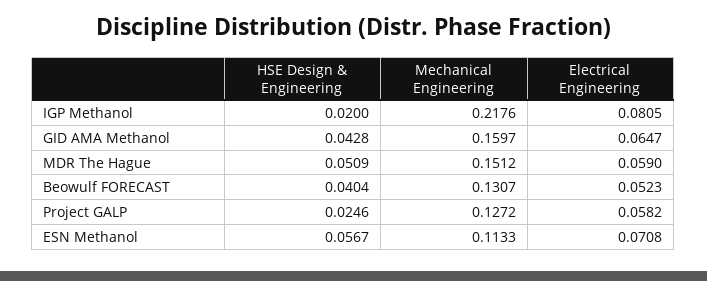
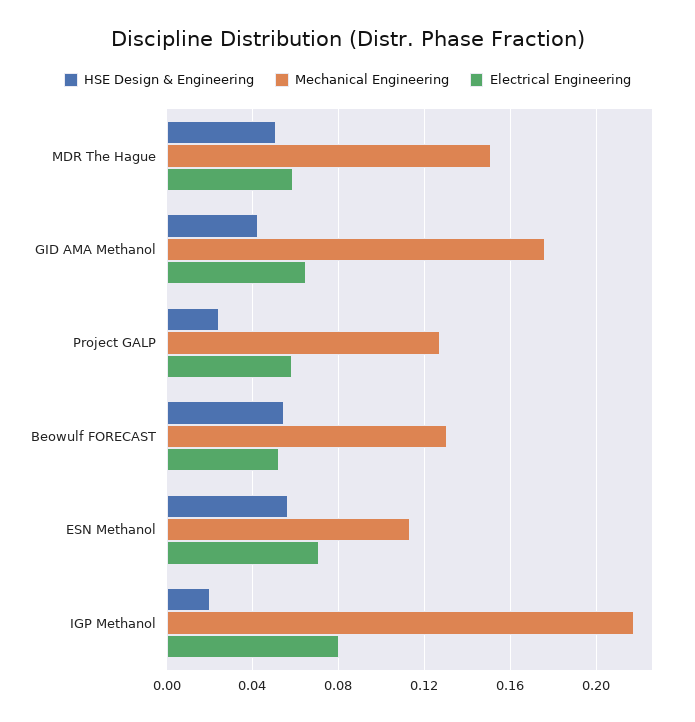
Mechanical Engineering, GID AMA Methanol: 0.1597 -> 0.175
HSE Design & Engineering, Beowulf FORECAST: 0.0404 -> 0.055

